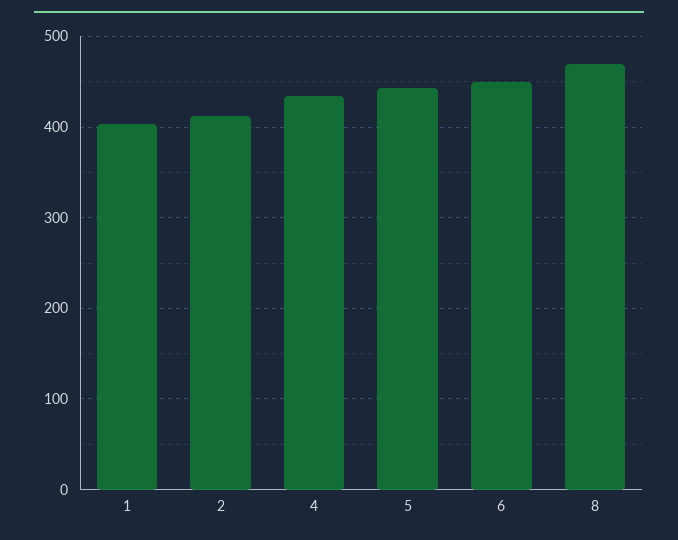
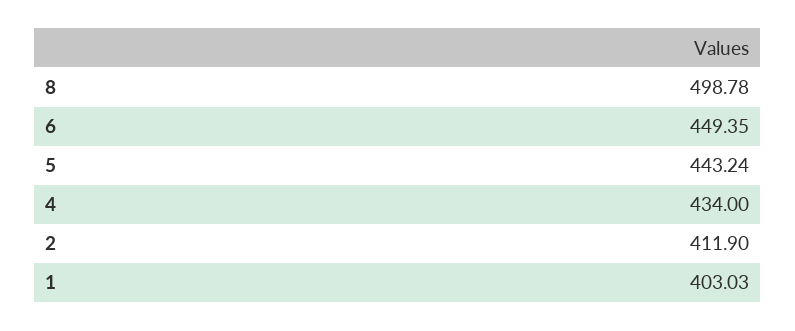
8: 470 -> 498.78

